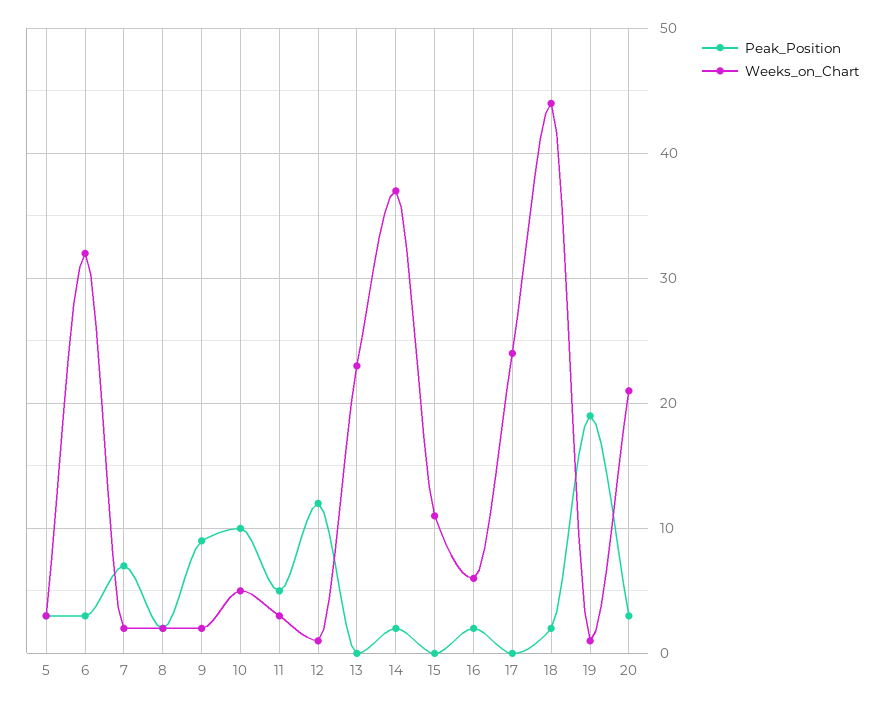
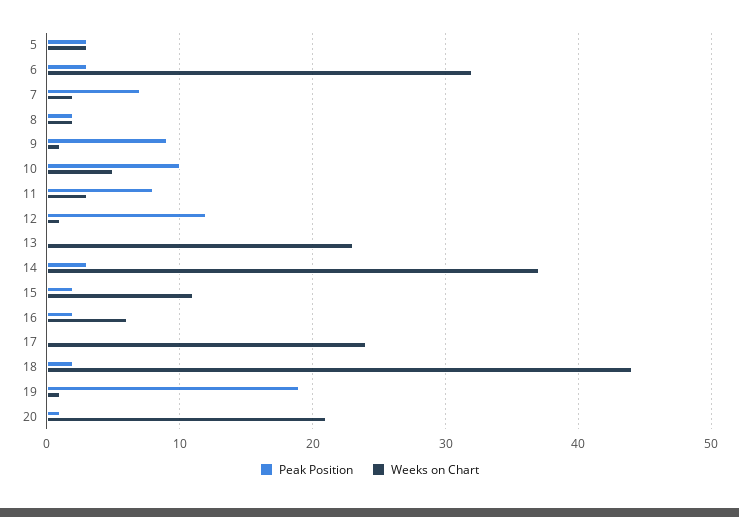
Weeks_on_Chart, 9: 2 -> 1
Peak_Position, 11: 5 -> 8
Peak_Position, 14: 2 -> 3
Peak_Position, 15: 0 -> 2
Peak_Position, 20: 3 -> 1

